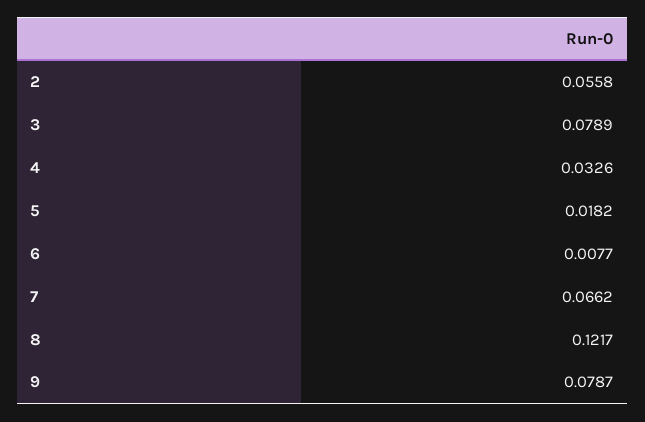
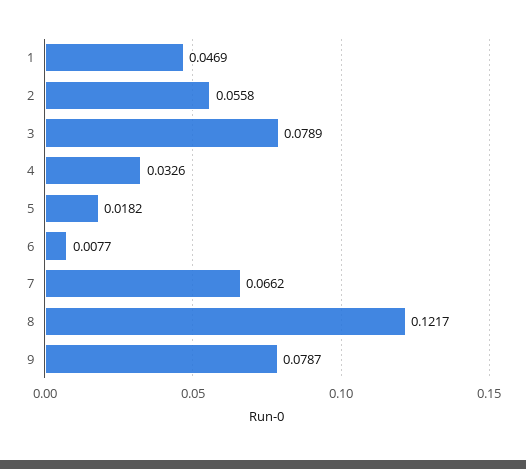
1: none -> 0.0469

